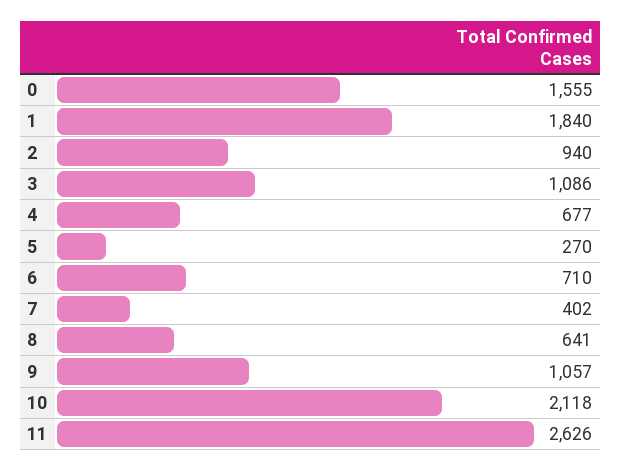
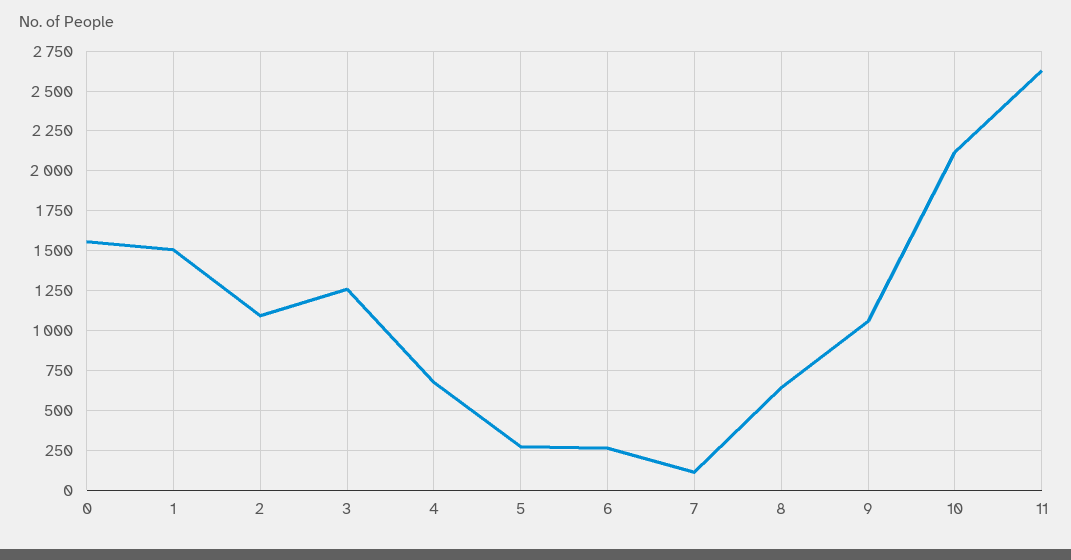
1: 1840 -> 1500
2: 940 -> 1100
3: 1086 -> 1250
6: 710 -> 250
7: 402 -> 100

